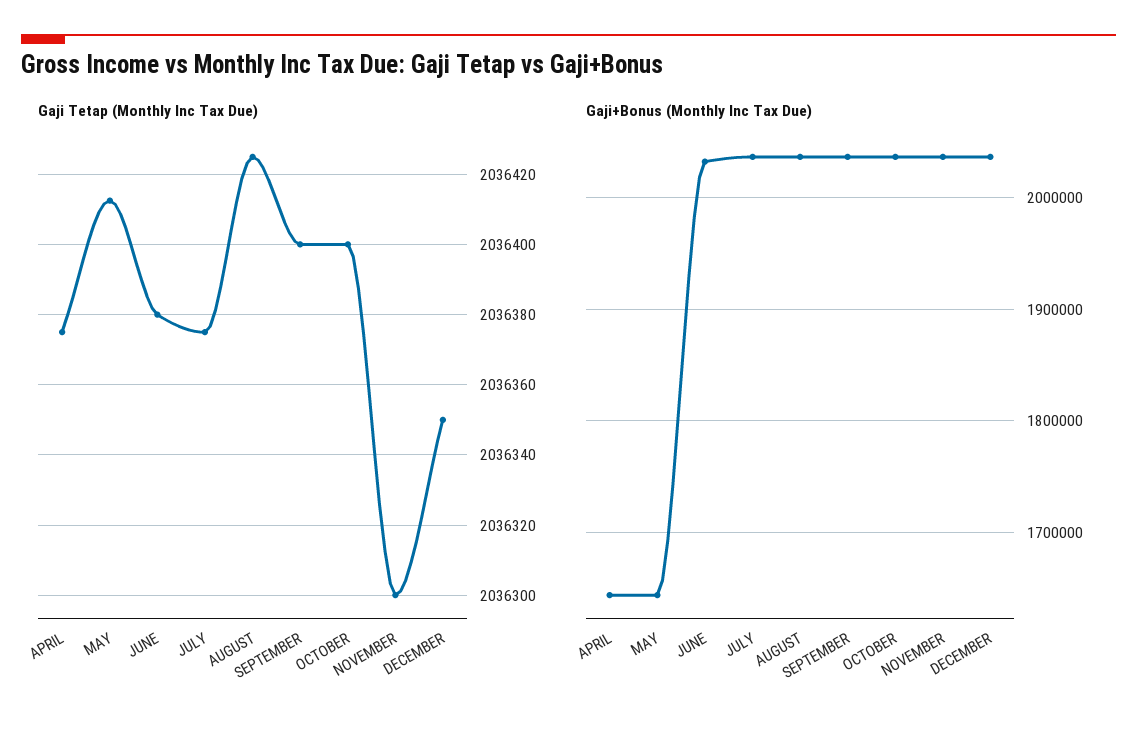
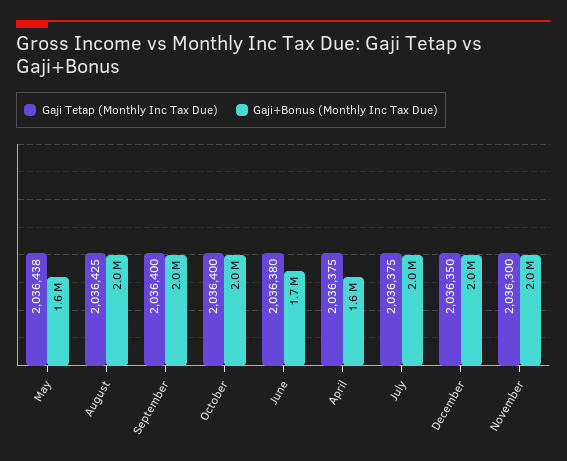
Gaji Tetap (Monthly Inc Tax Due), MAY: 2036412 -> 2036438
Gaji+Bonus (Monthly Inc Tax Due), JUNE: 2030000 -> 1700000

